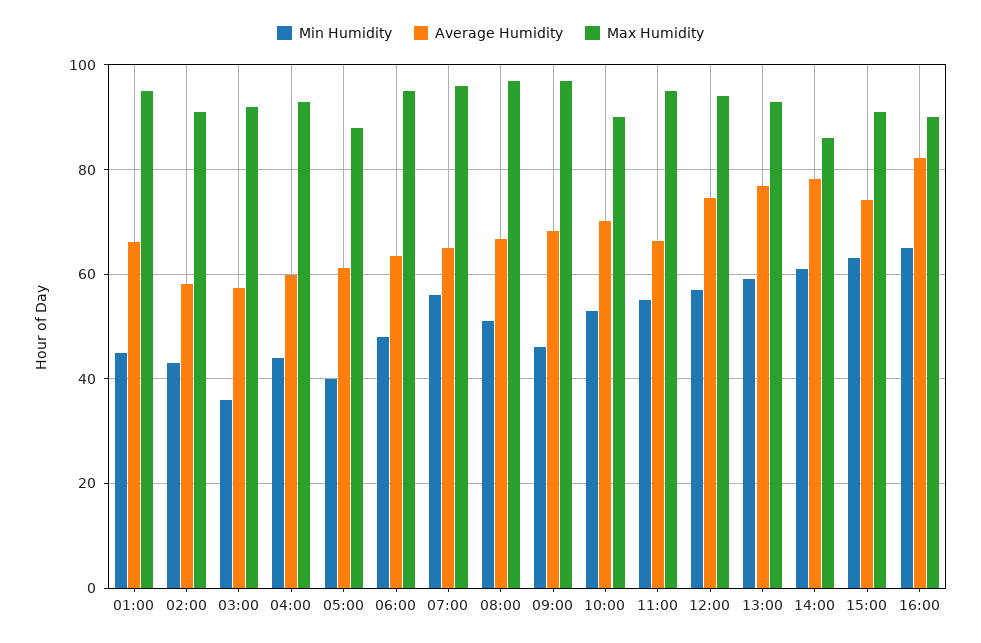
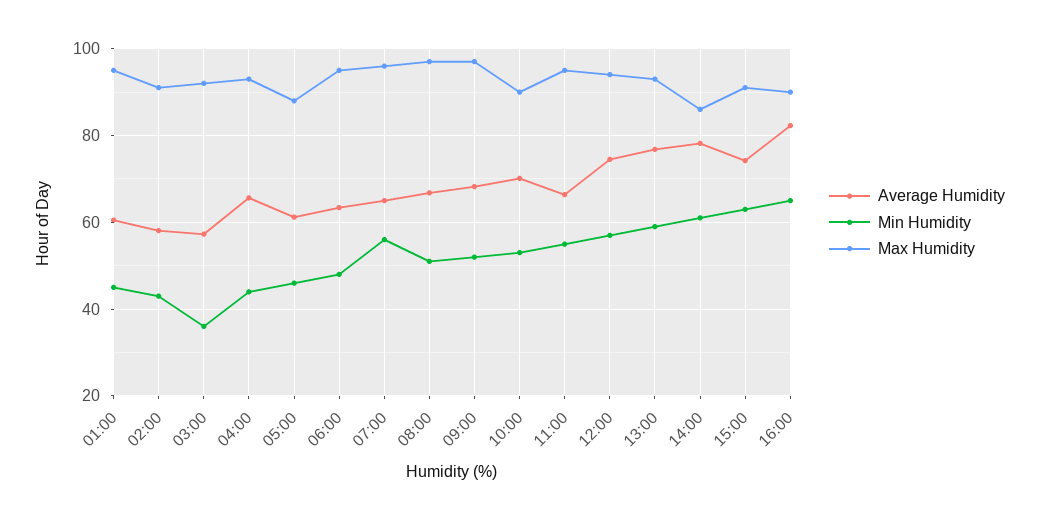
Average Humidity, 01:00: 66 -> 60
Average Humidity, 04:00: 60 -> 66
Min Humidity, 05:00: 40 -> 46
Min Humidity, 09:00: 46 -> 52

